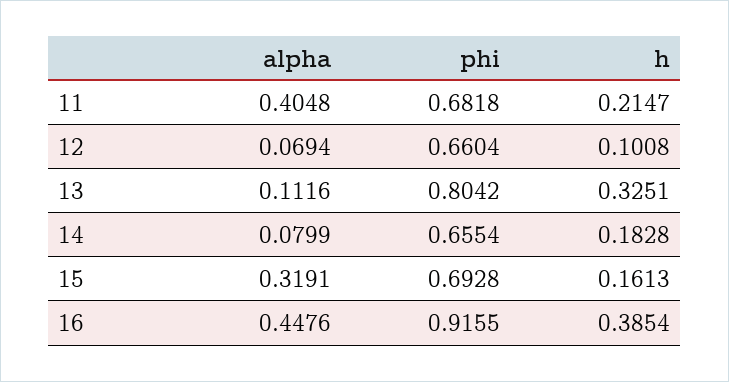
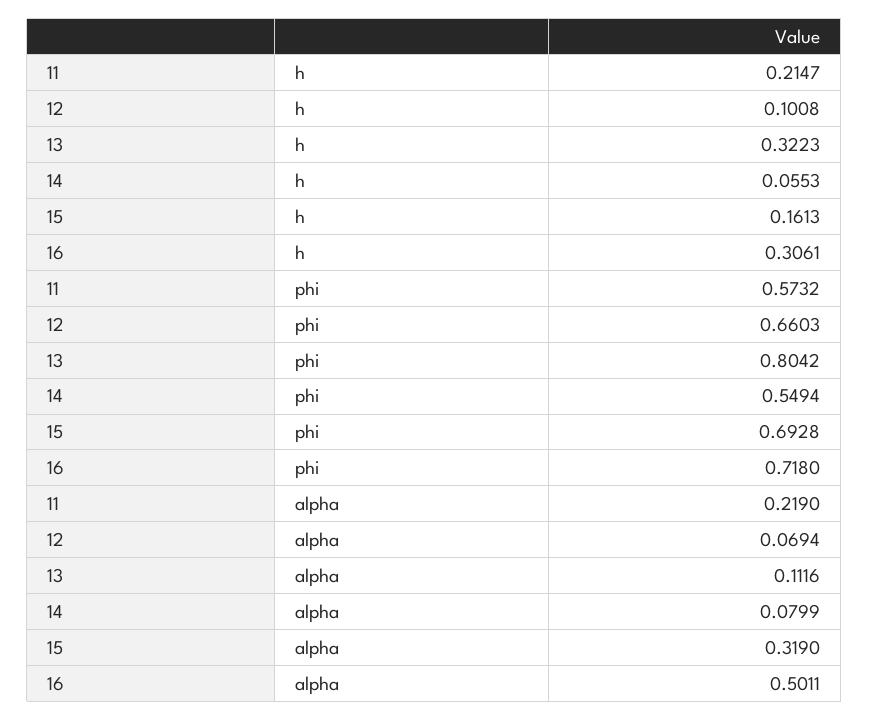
alpha, 11: 0.4048 -> 0.219
phi, 11: 0.6818 -> 0.5732
phi, 12: 0.6604 -> 0.6603
h, 13: 0.3251 -> 0.3223
phi, 14: 0.6554 -> 0.5494
h, 14: 0.1828 -> 0.0553
alpha, 15: 0.3191 -> 0.319
alpha, 16: 0.4476 -> 0.5011
phi, 16: 0.9155 -> 0.718
h, 16: 0.3854 -> 0.3061

